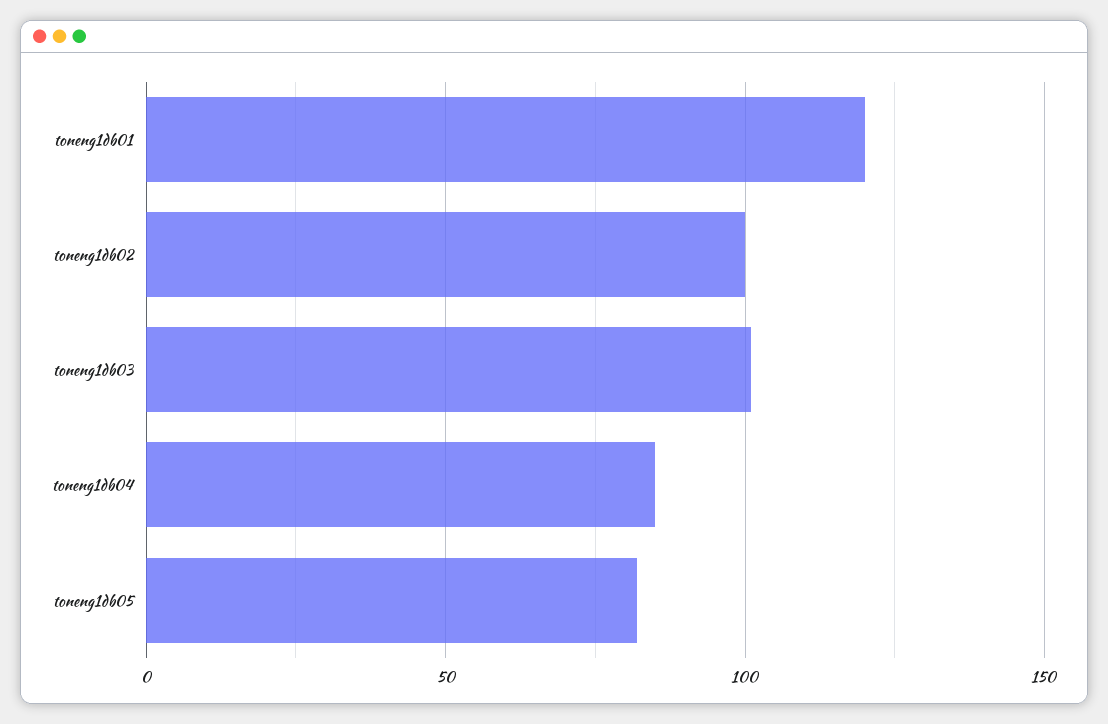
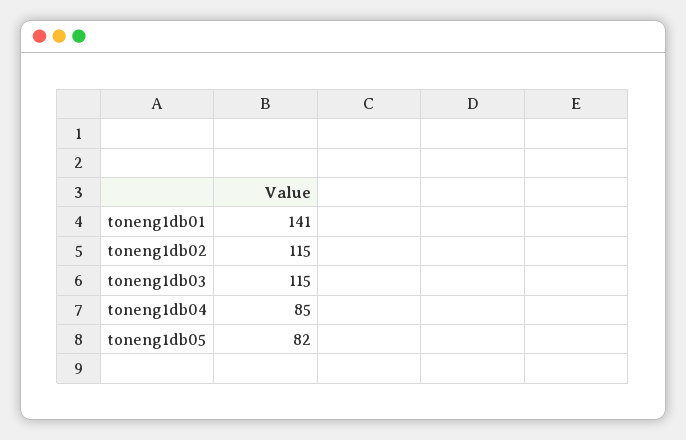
toneng1db01: 120 -> 141
toneng1db02: 100 -> 115
toneng1db03: 100 -> 115

